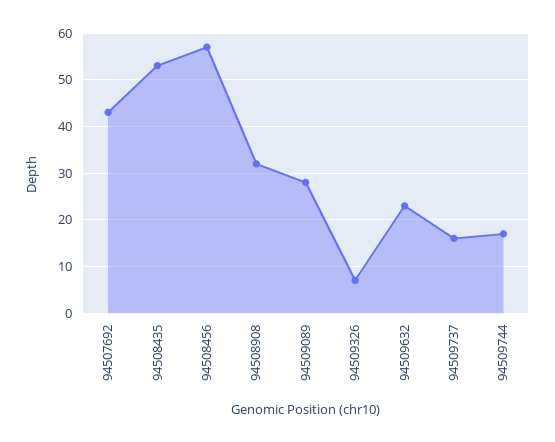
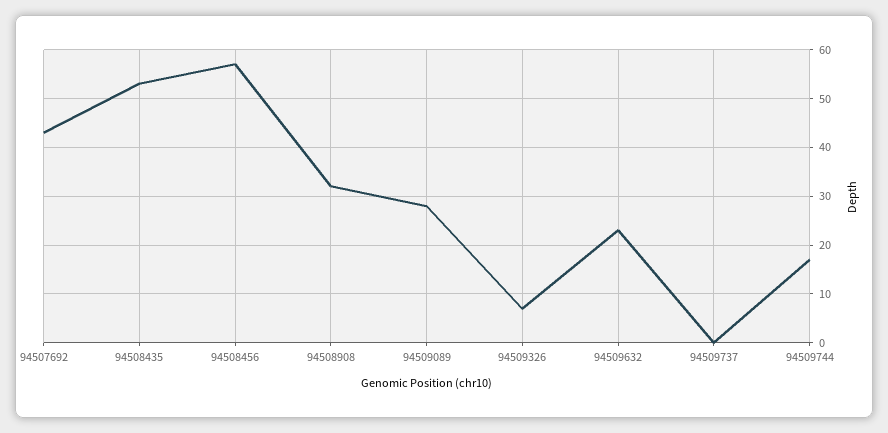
94509737: 15 -> 0

